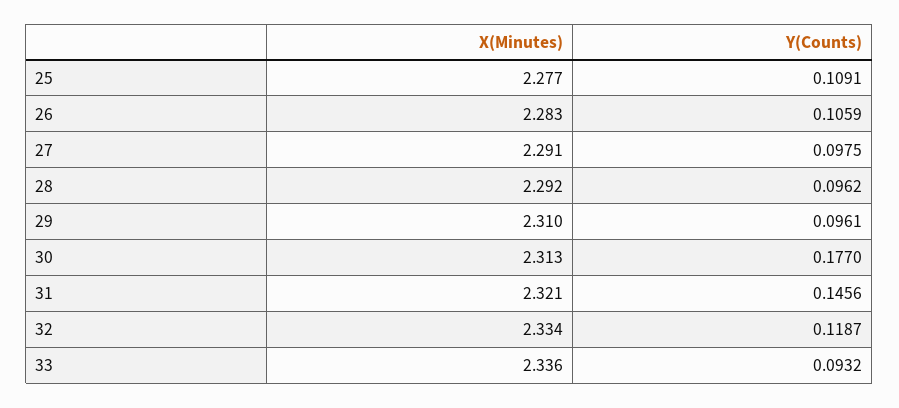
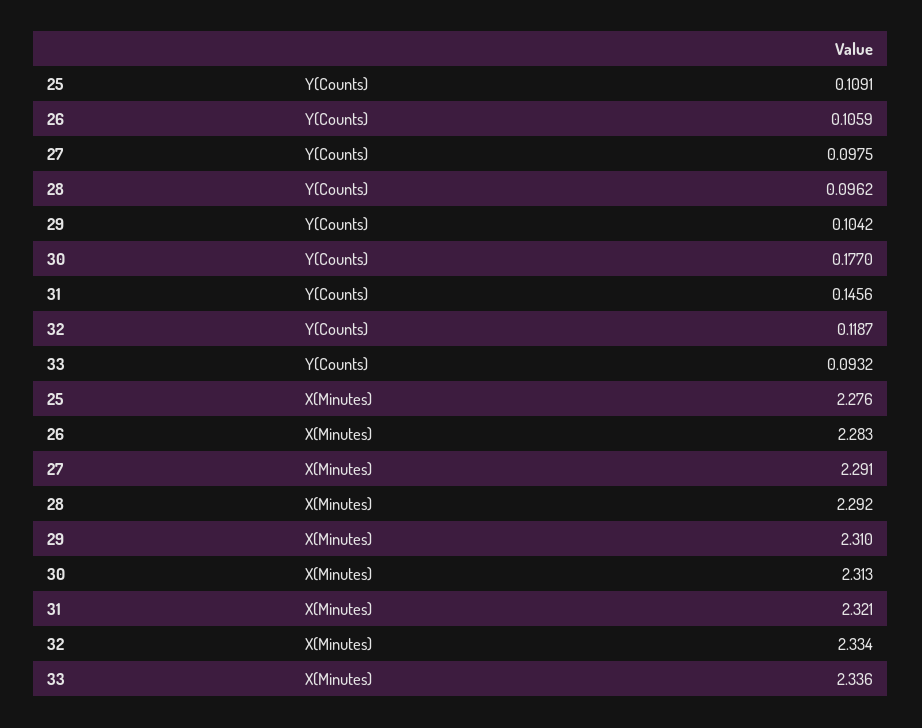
X(Minutes), 25: 2.277 -> 2.276
Y(Counts), 29: 0.0961 -> 0.1042

